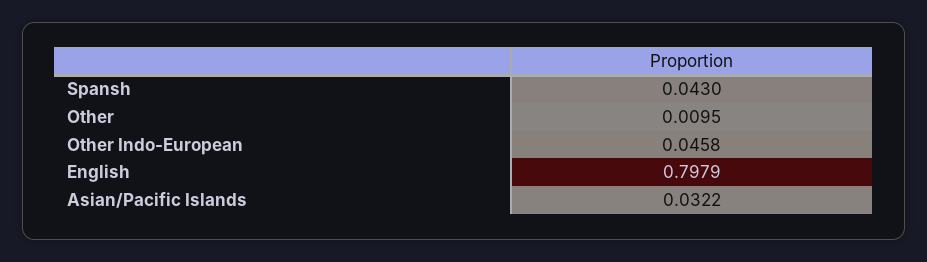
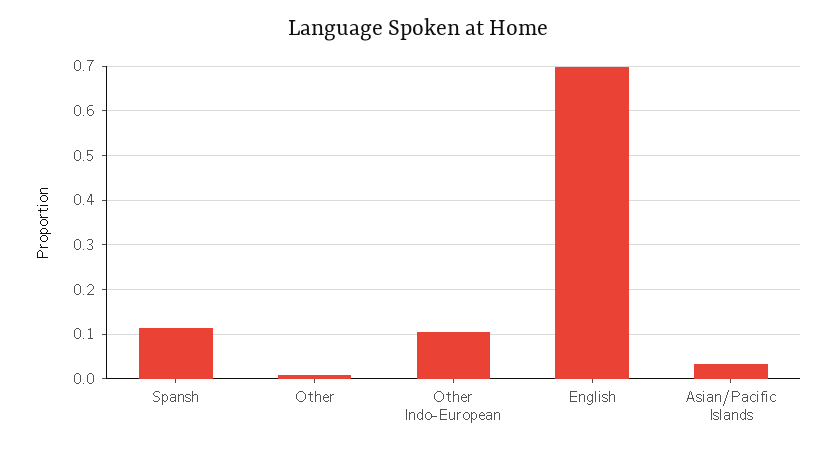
Spansh: 0.043 -> 0.12
Other Indo-European: 0.0458 -> 0.1
English: 0.7979 -> 0.7

